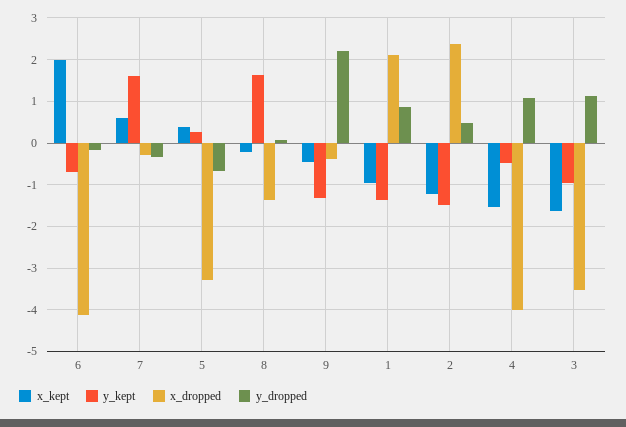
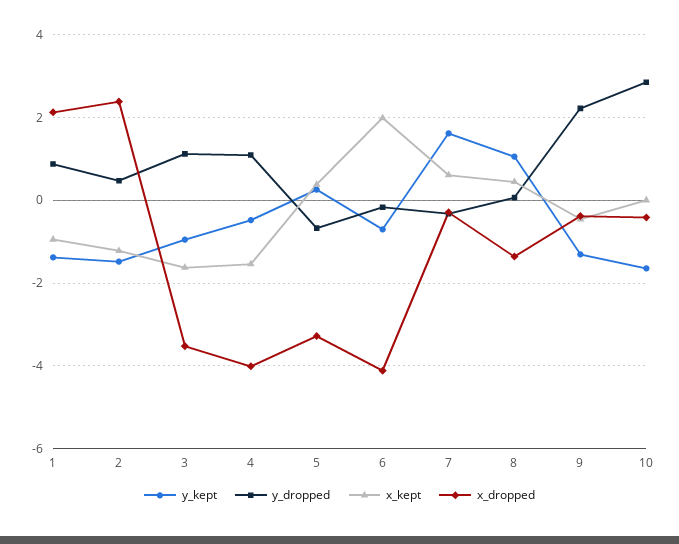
x_kept, 8: -0.2 -> 0.4
y_kept, 8: 1.6 -> 1
y_kept, 10: none -> -1.6
y_dropped, 10: none -> 2.8
x_kept, 10: none -> 0
x_dropped, 10: none -> -0.4

